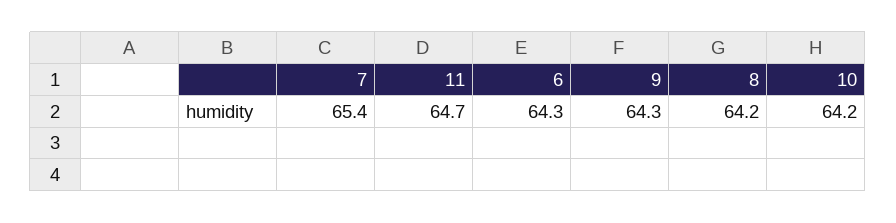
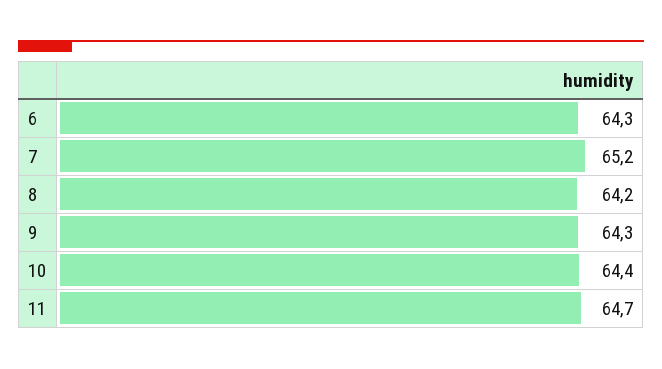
7: 65.4 -> 65.2
10: 64.2 -> 64.4

